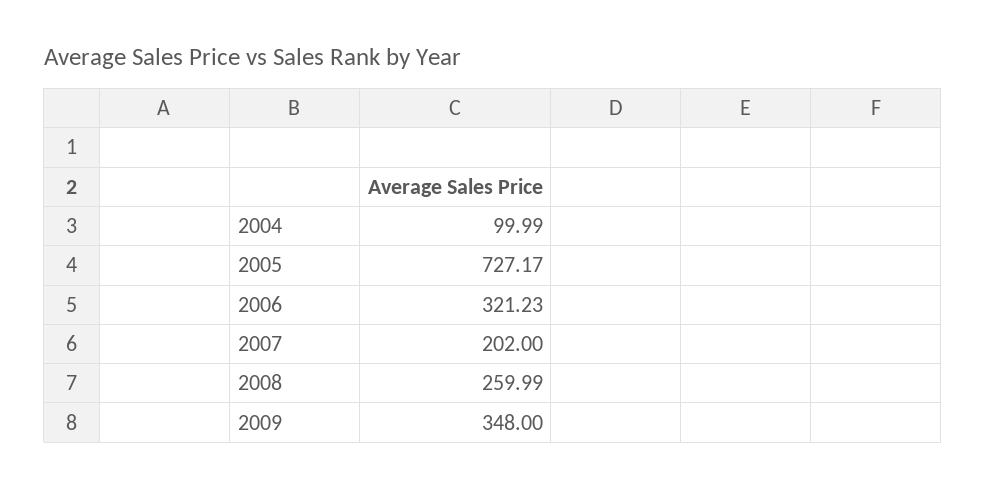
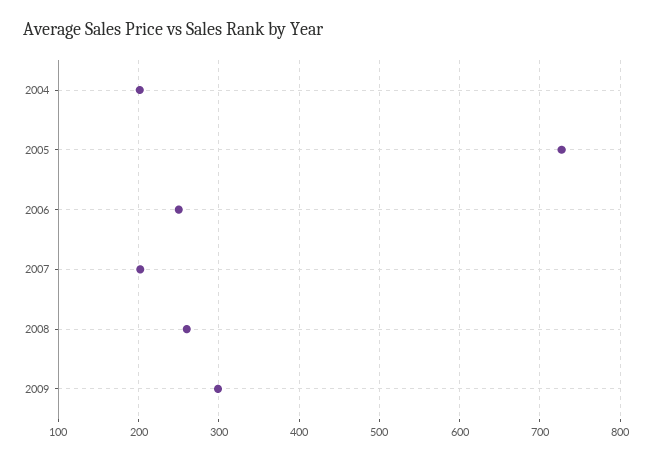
2004: 99.99 -> 200
2006: 321.23 -> 250
2009: 348 -> 300

